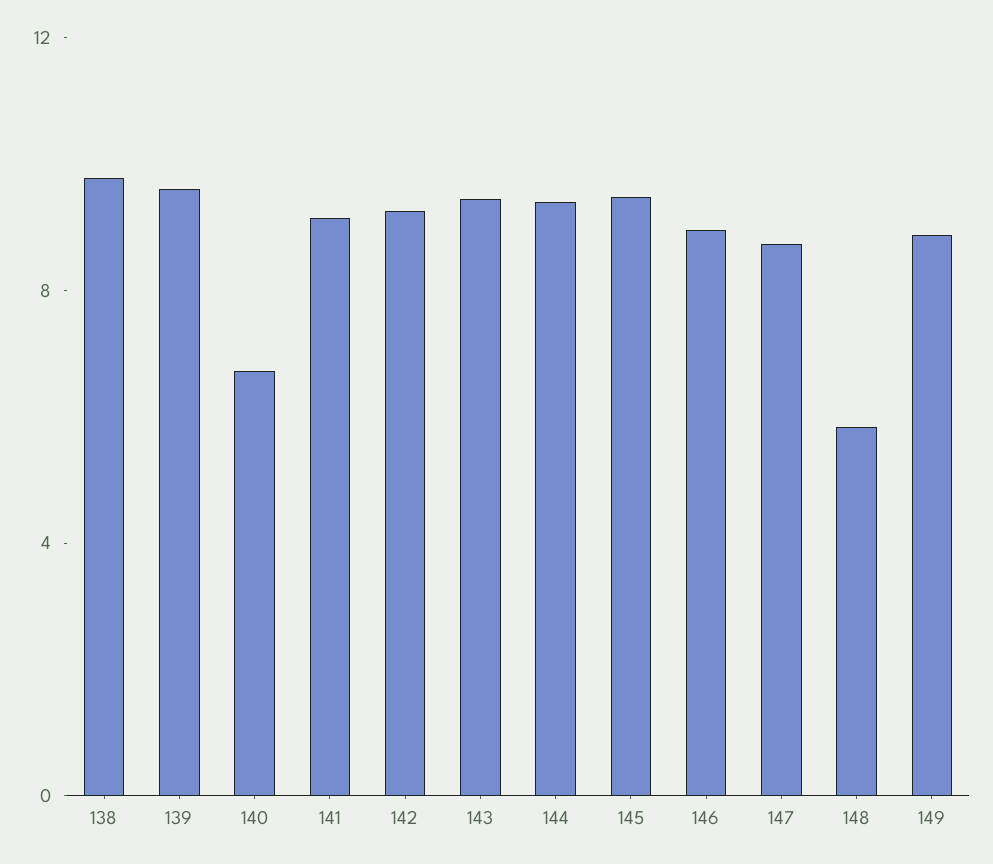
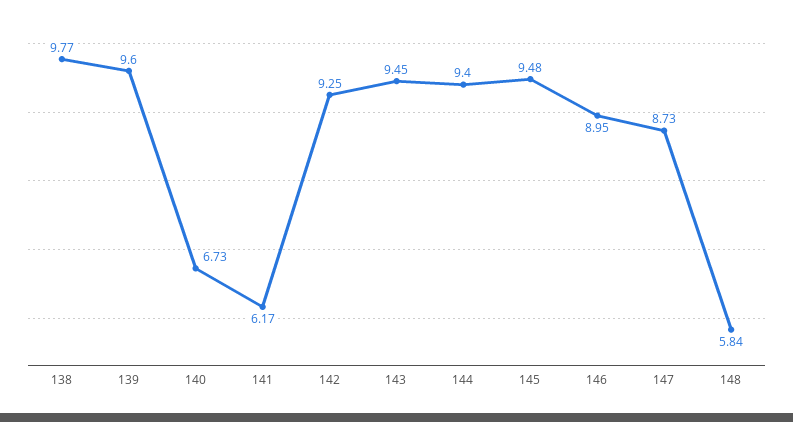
141: 9 -> 6.17
149: 9 -> none

